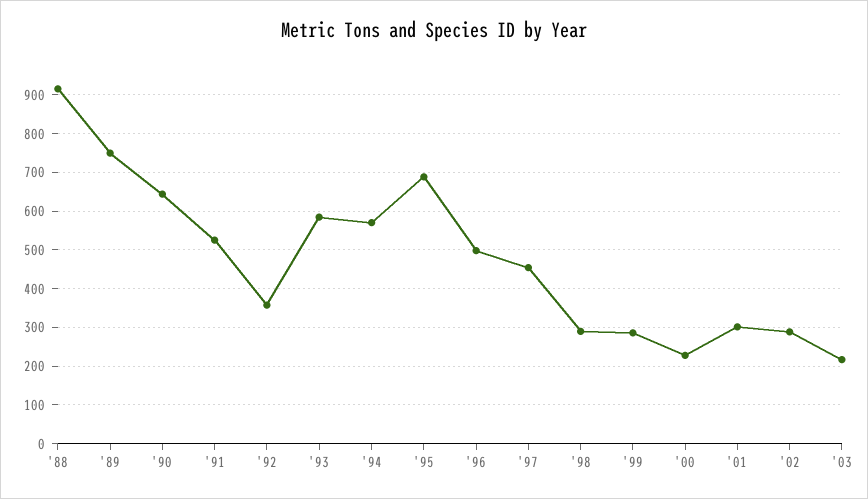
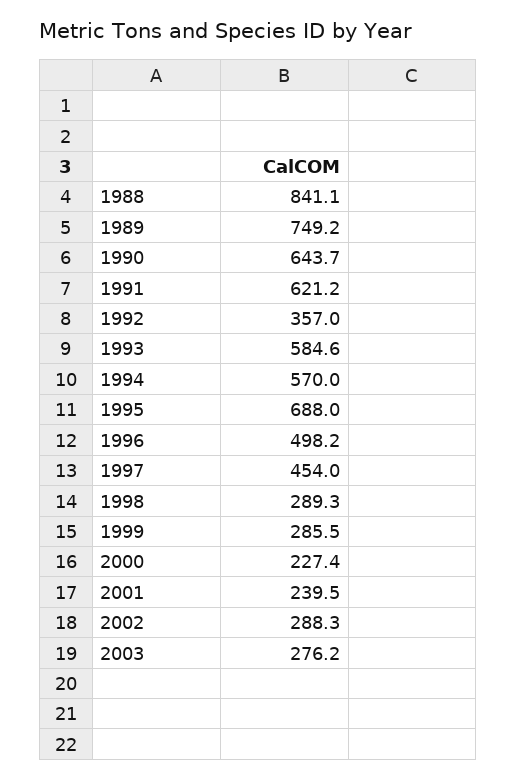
'88: 920 -> 841.1
'91: 520 -> 621.2
'01: 300 -> 239.5
'03: 220 -> 276.2

